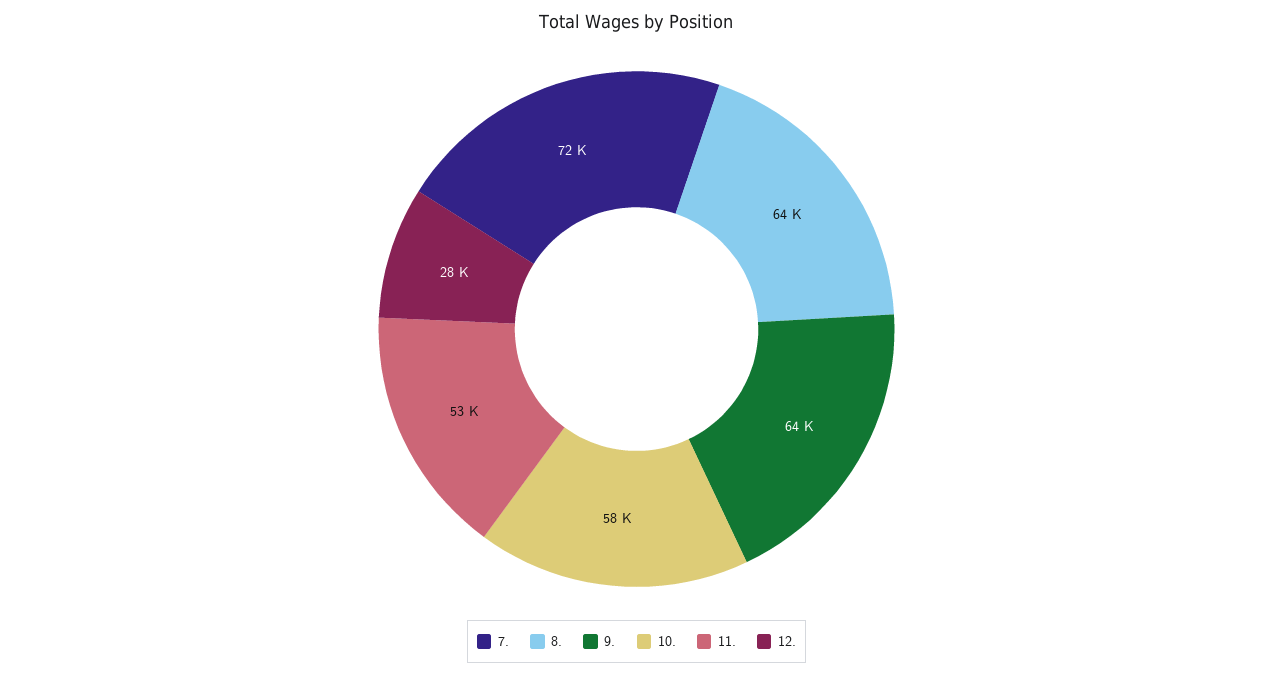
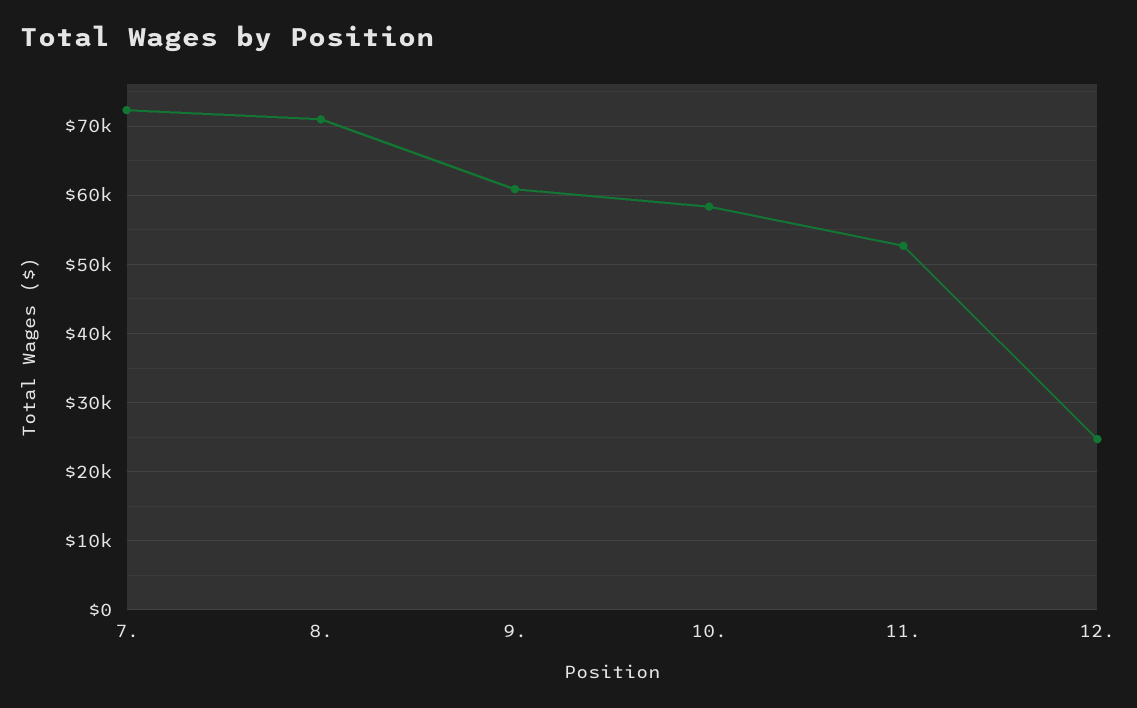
8.: 64000 -> 71000
9.: 64000 -> 61000
12.: 28000 -> 25000

